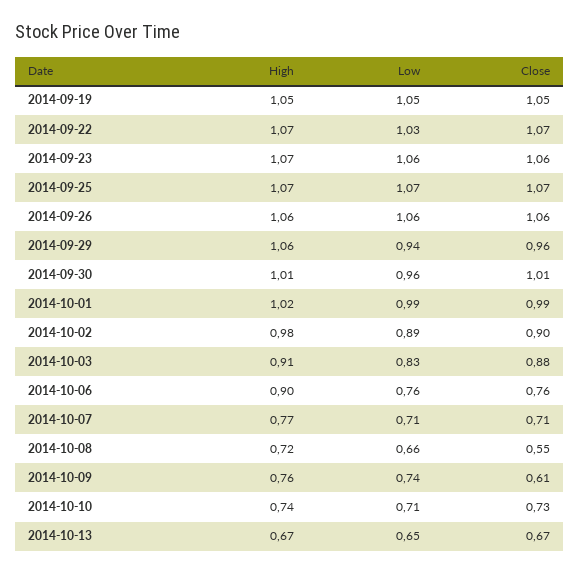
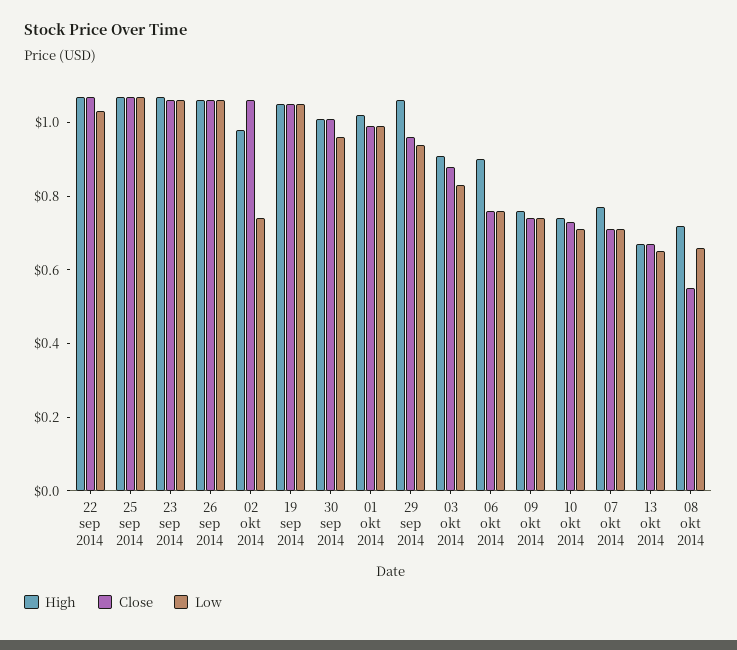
Low, 2014-10-02: 0.89 -> 0.75
Close, 2014-10-02: 0.9 -> 1.05
Close, 2014-10-09: 0.61 -> 0.75

